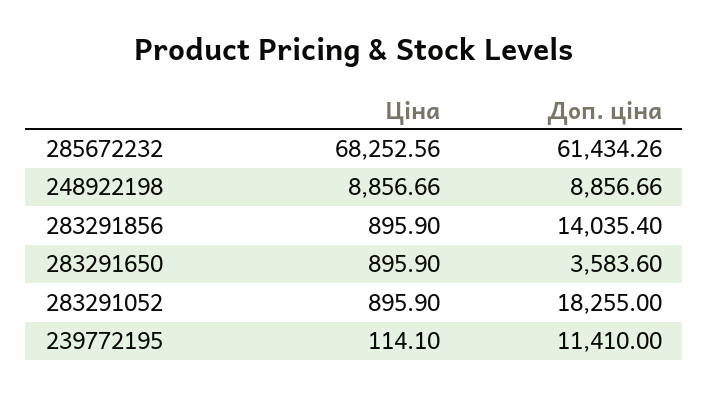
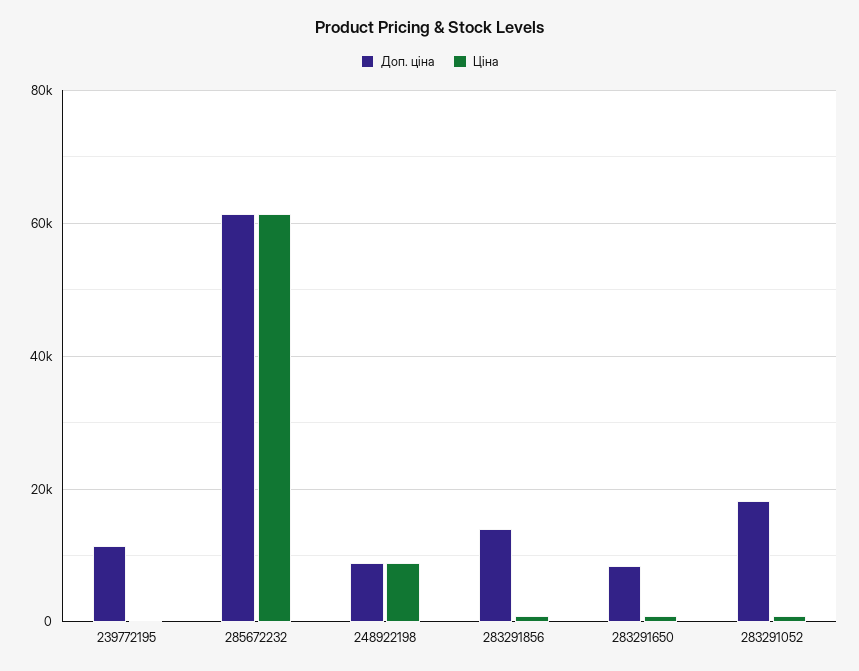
Ціна, 285672232: 68252.56 -> 62000
Доп. ціна, 283291650: 3583.6 -> 8000

